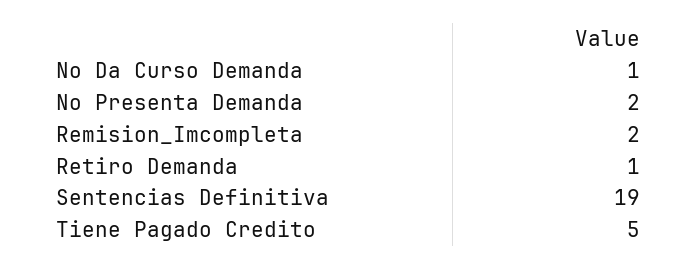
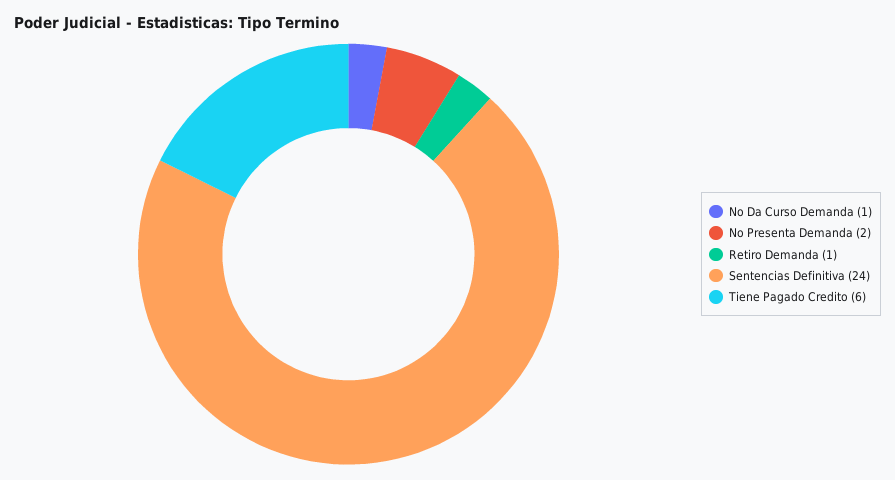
Remision_Imcompleta: 2 -> none
Sentencias Definitiva: 19 -> 24
Tiene Pagado Credito: 5 -> 6

